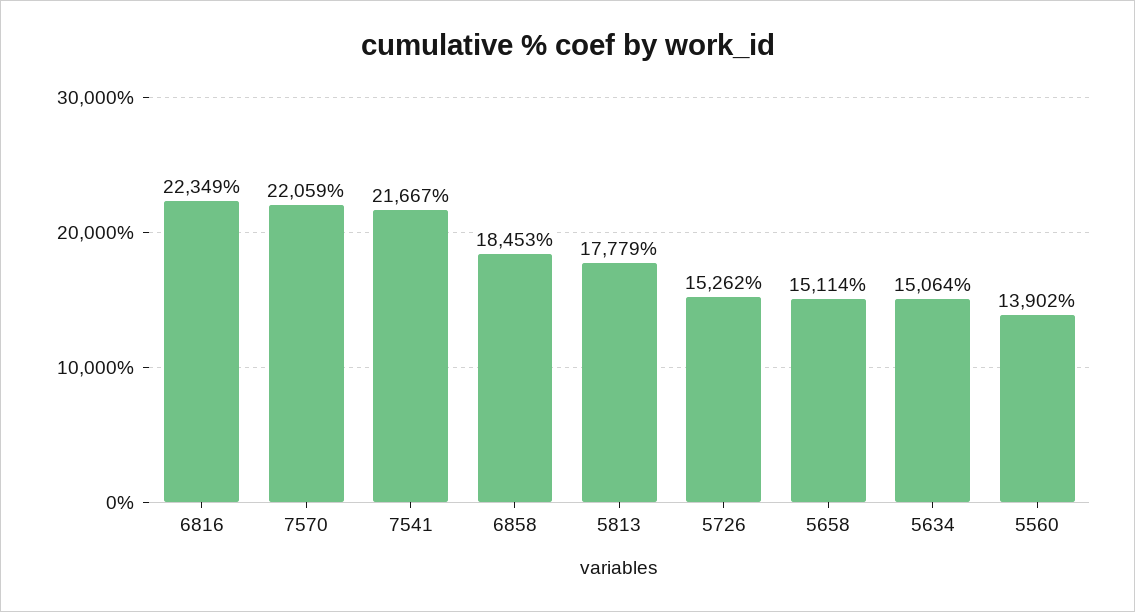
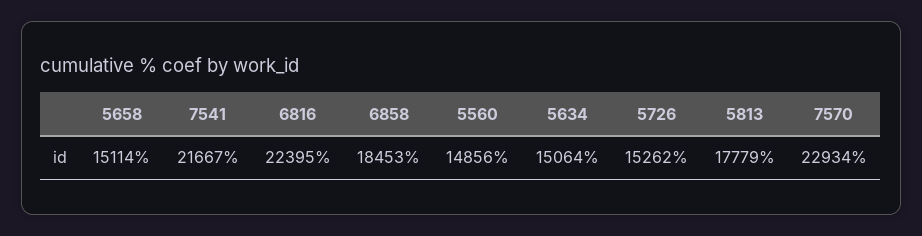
6816: 22349 -> 22395
7570: 22059 -> 22934
5560: 13902 -> 14856

